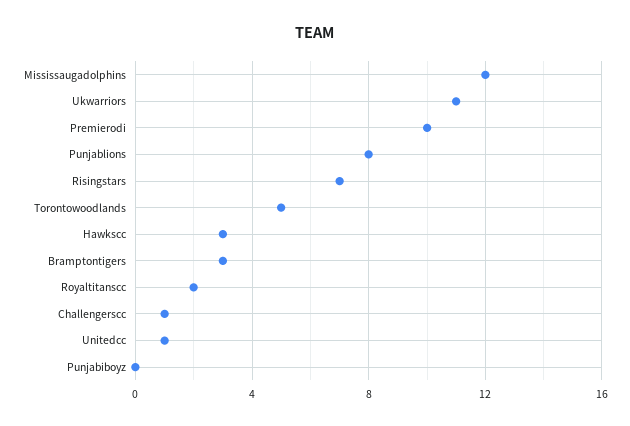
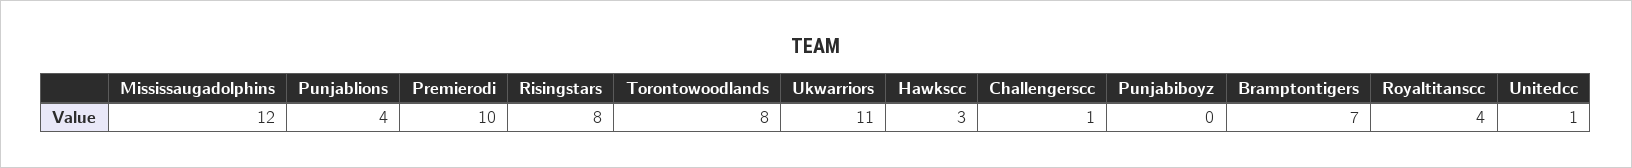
Punjablions: 8 -> 4
Risingstars: 7 -> 8
Torontowoodlands: 5 -> 8
Bramptontigers: 3 -> 7
Royaltitanscc: 2 -> 4

